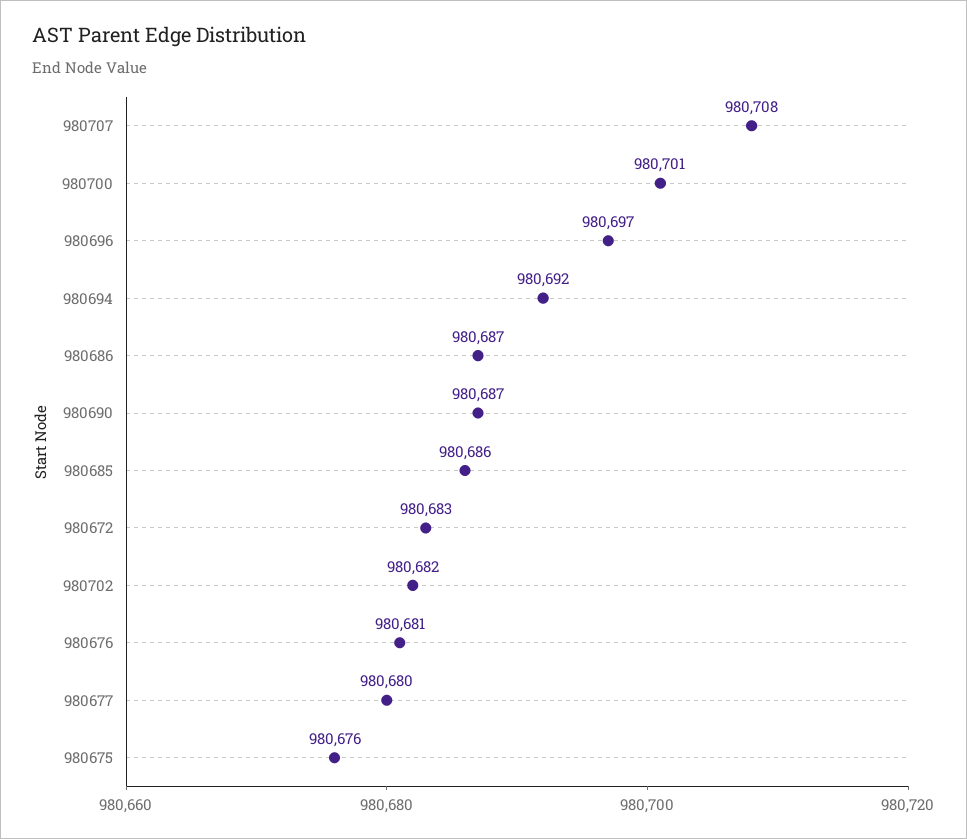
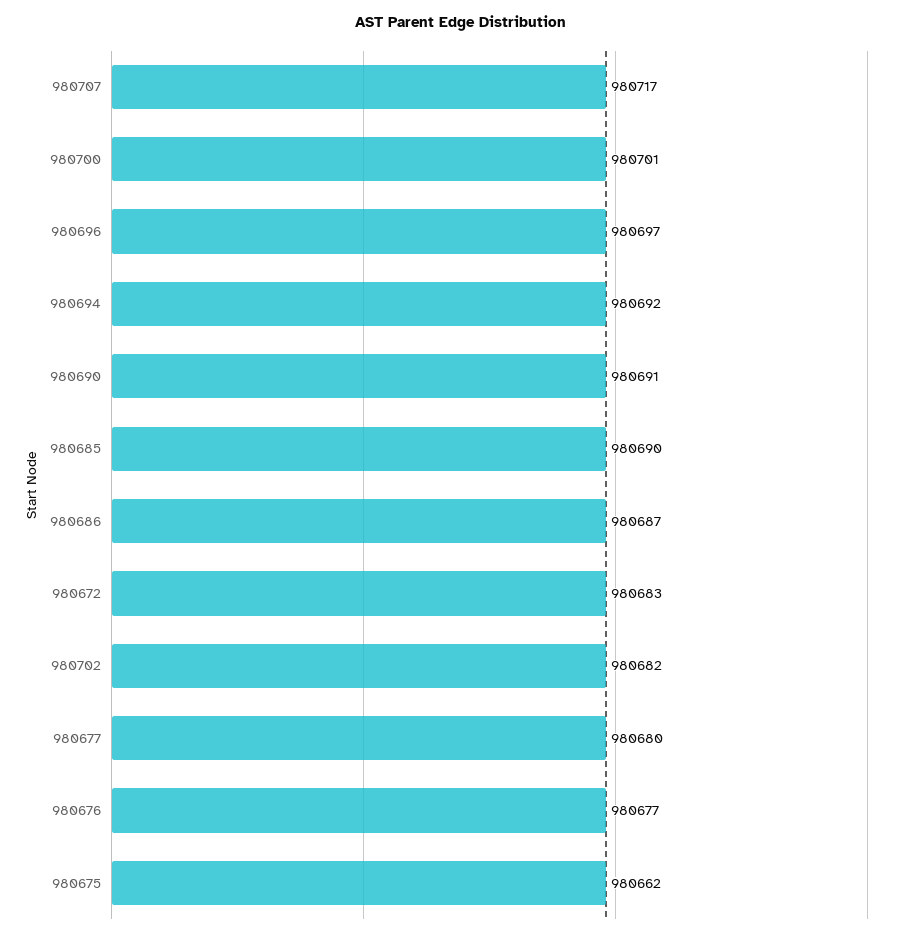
980707: 980708 -> 980717
980690: 980687 -> 980691
980685: 980686 -> 980690
980676: 980681 -> 980677
980675: 980676 -> 980662

